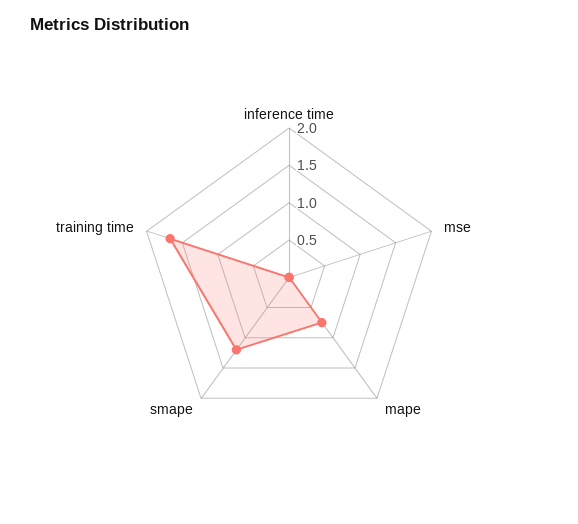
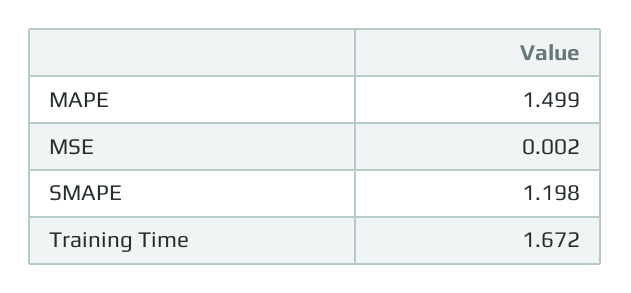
inference time: 0 -> none
mape: 0.75 -> 1.499

